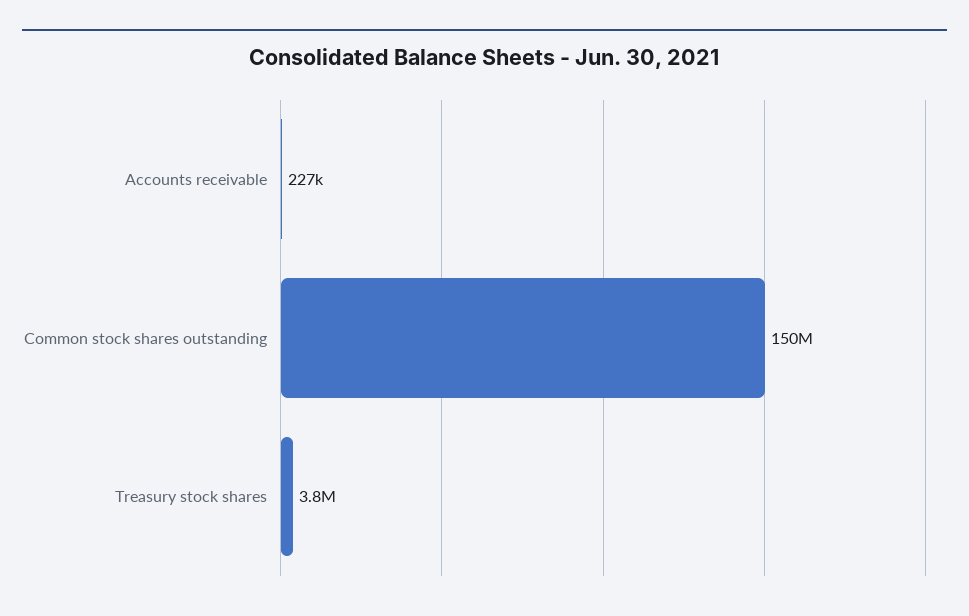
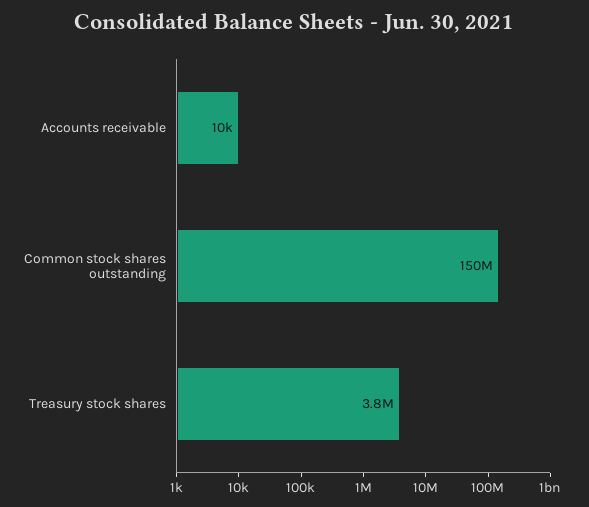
Accounts receivable: 227000 -> 10000

